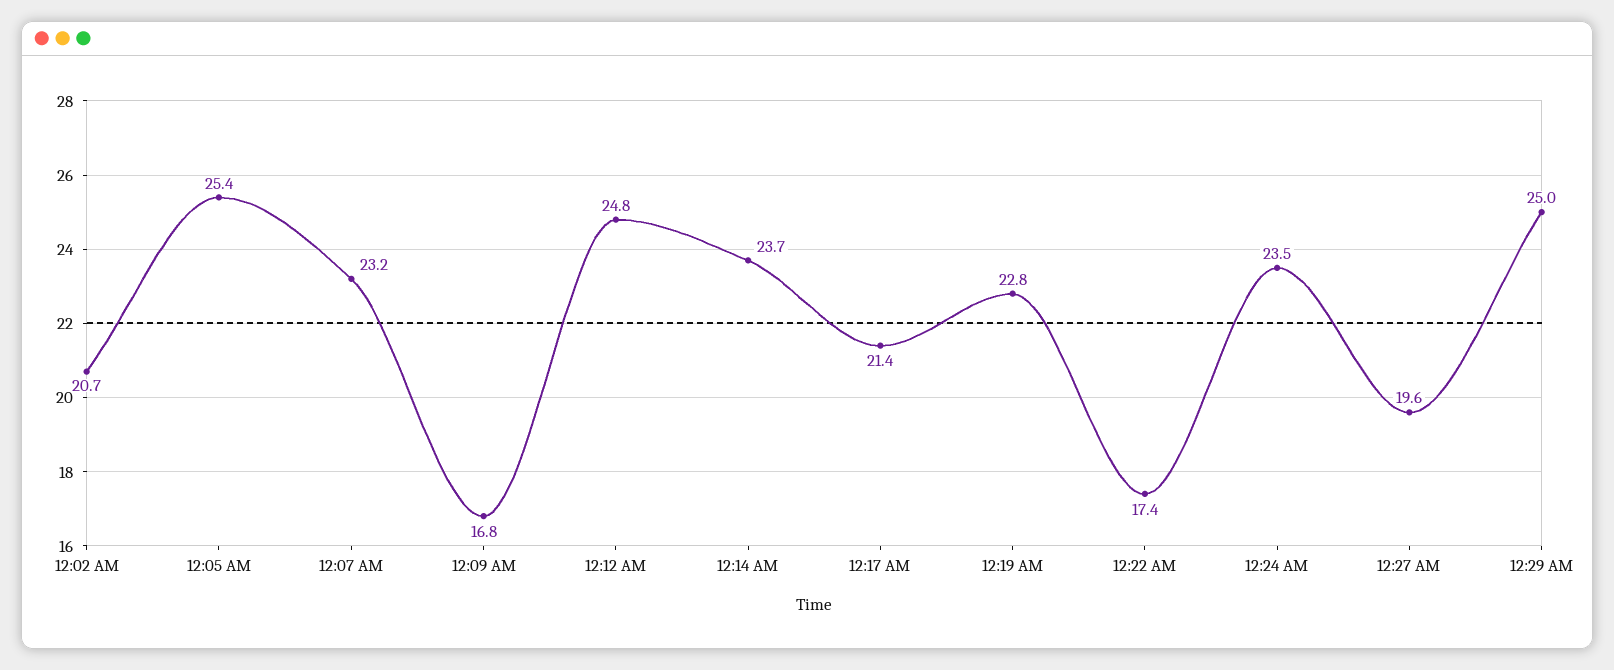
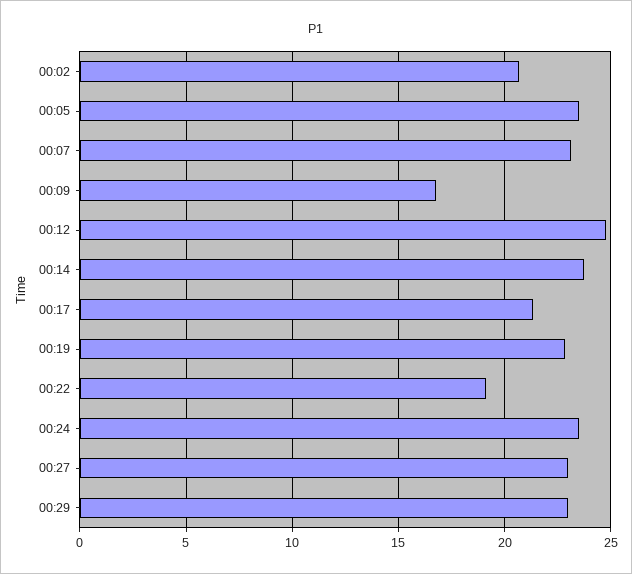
12:05 AM: 25.4 -> 23.5
12:22 AM: 17.4 -> 19
12:27 AM: 19.6 -> 23
12:29 AM: 25 -> 23

